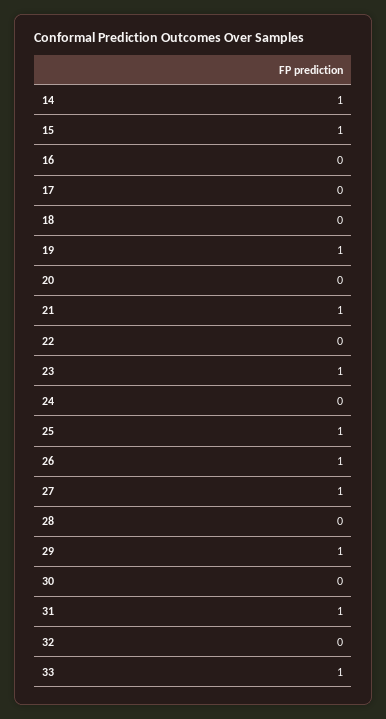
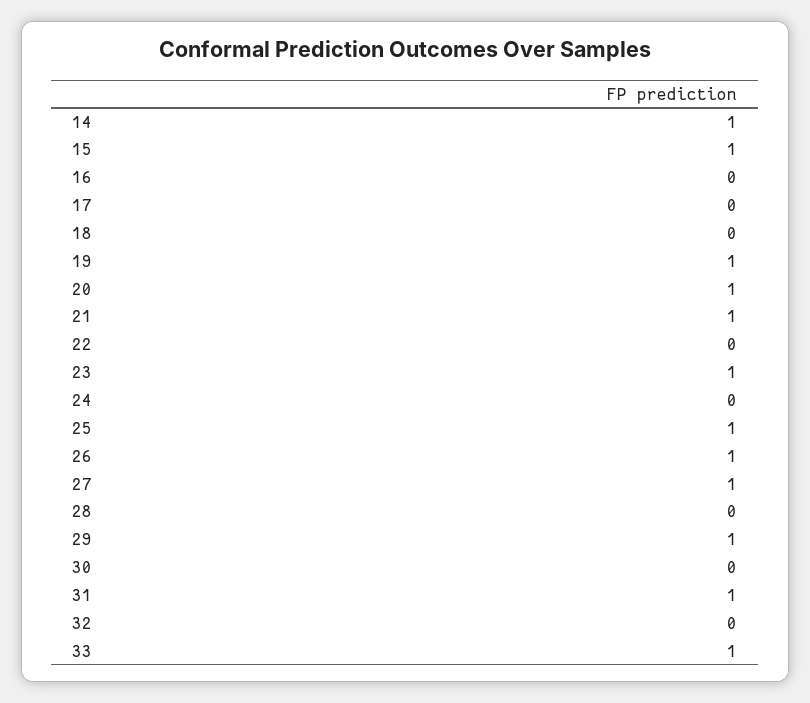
20: 0 -> 1

